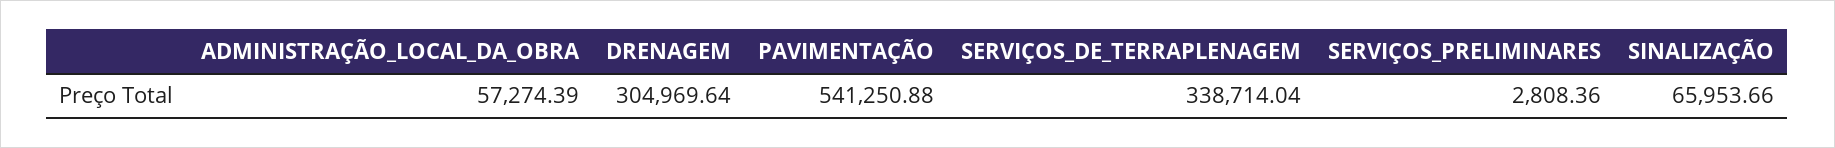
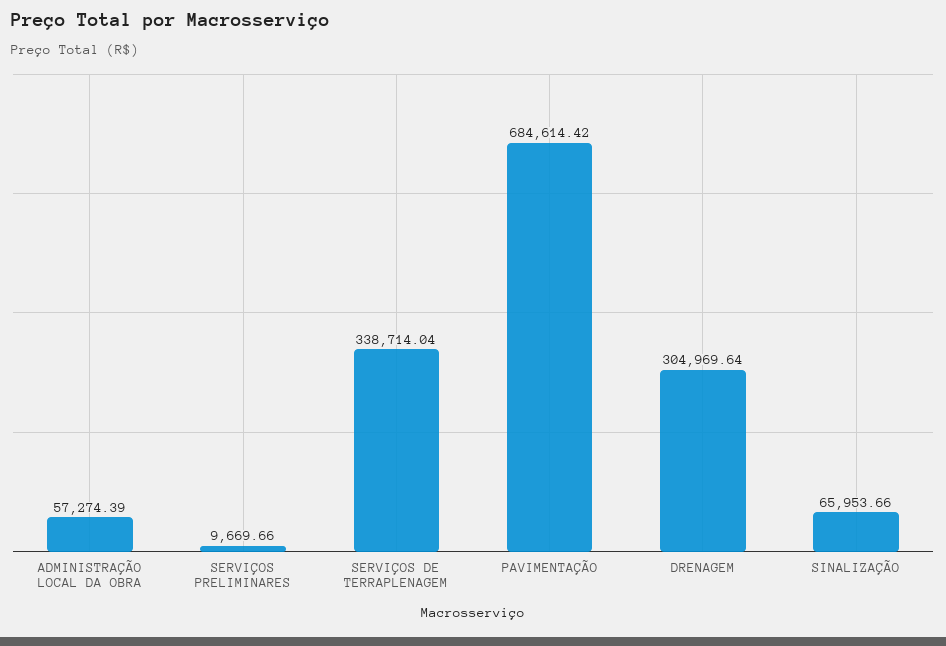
PAVIMENTAÇÃO: 541250.88 -> 684614.42
SERVIÇOS_PRELIMINARES: 2808.36 -> 9669.66

